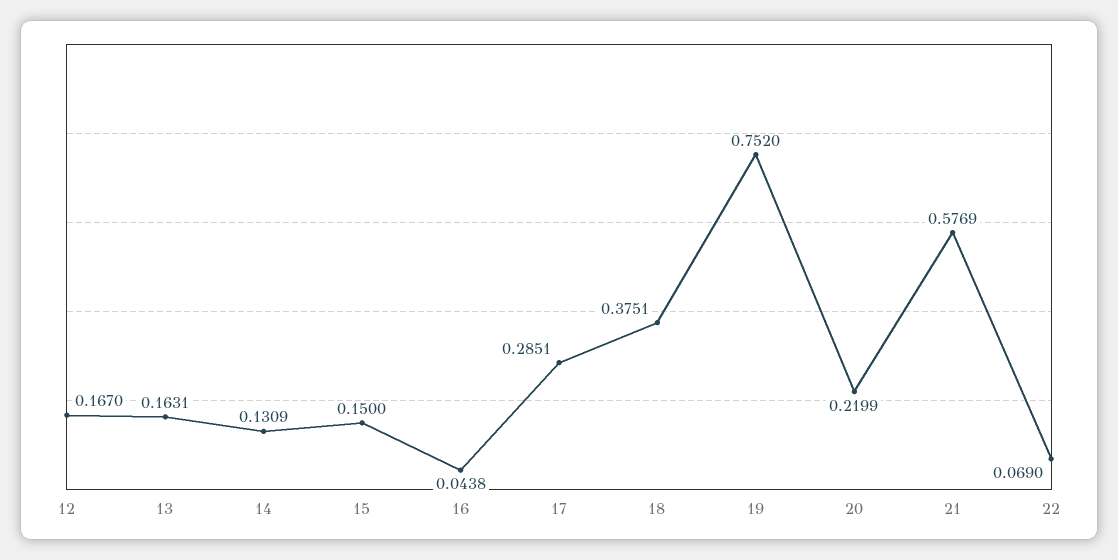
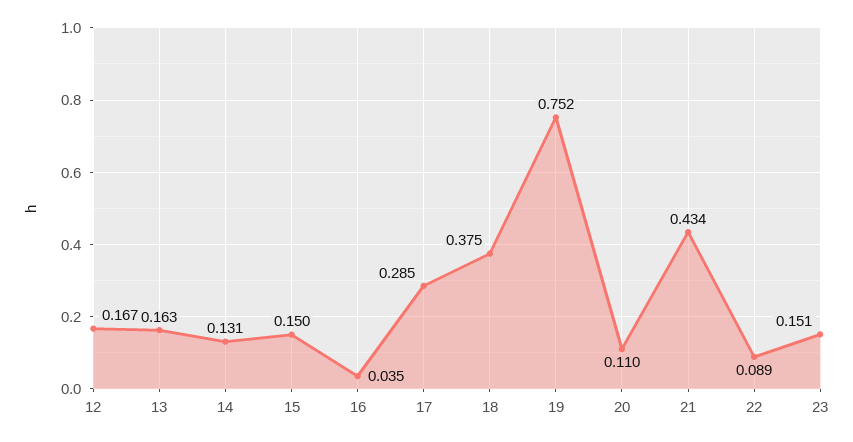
16: 0.0438 -> 0.035
20: 0.2199 -> 0.11
21: 0.5769 -> 0.434
22: 0.069 -> 0.089
23: none -> 0.151

